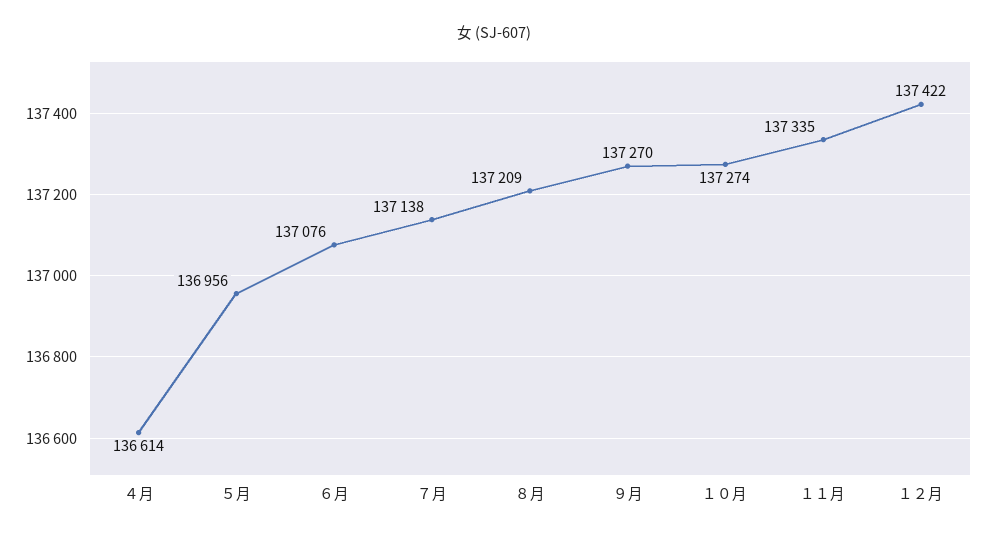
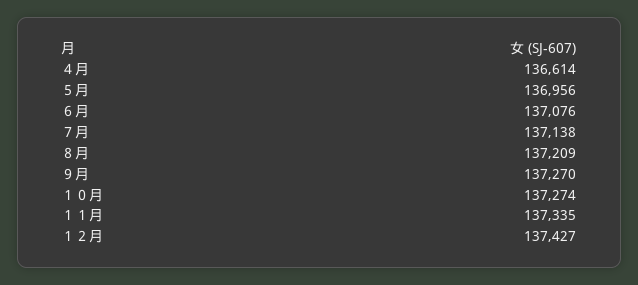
１２月: 137422 -> 137427

